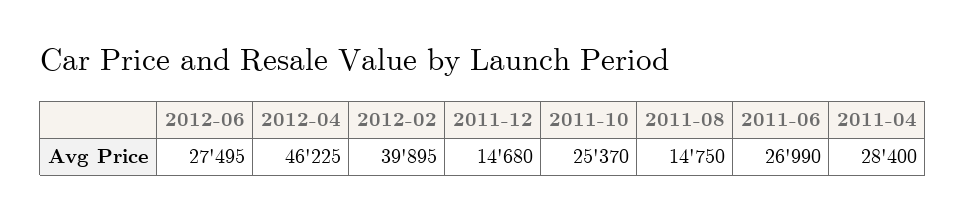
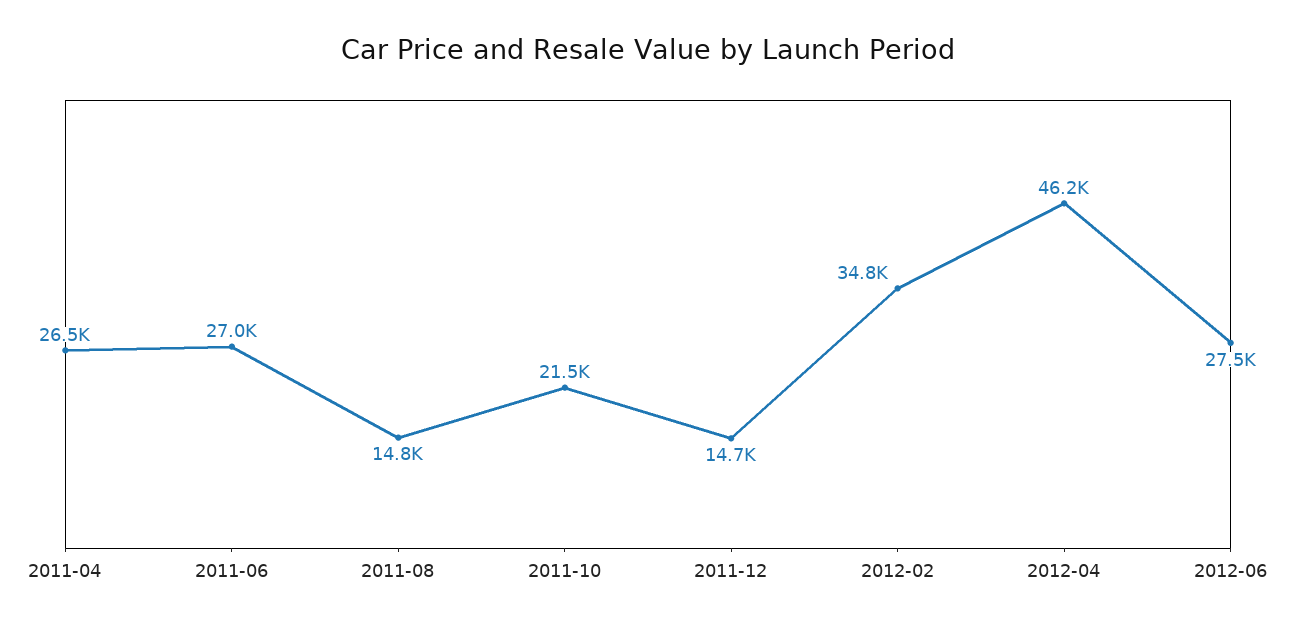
2012-02: 39895 -> 34800
2011-10: 25370 -> 21500
2011-04: 28400 -> 26500

